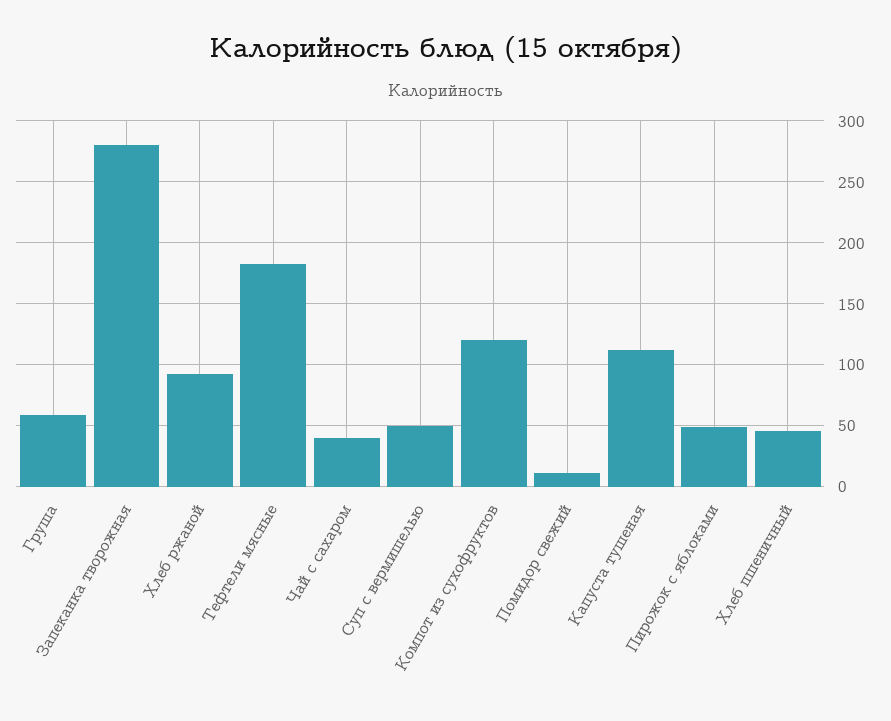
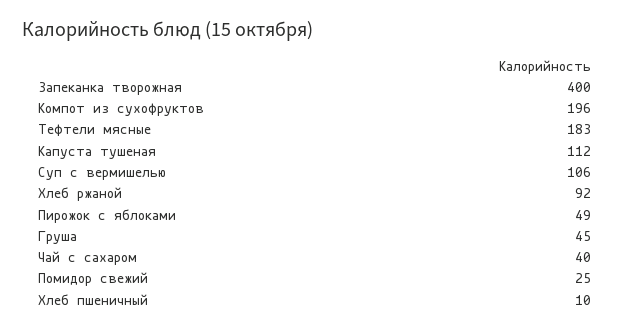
Груша: 60 -> 45
Запеканка творожная: 280 -> 400
Суп с вермишелью: 50 -> 106
Компот из сухофруктов: 120 -> 196
Помидор свежий: 10 -> 25
Хлеб пшеничный: 45 -> 10

